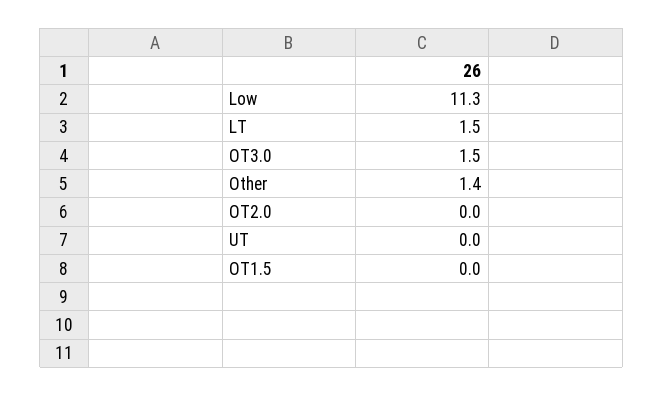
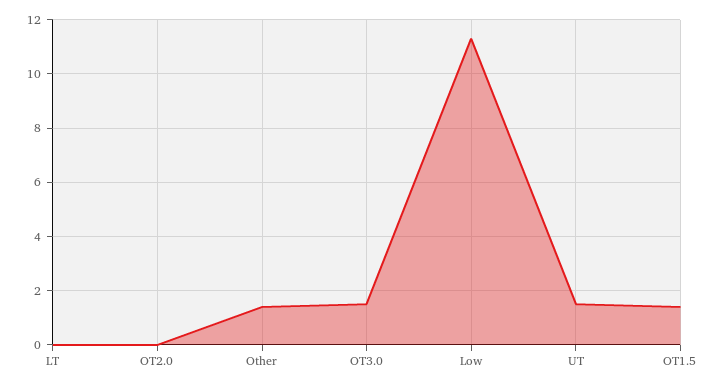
LT: 1.5 -> 0
UT: 0 -> 1.5
OT1.5: 0 -> 1.5

